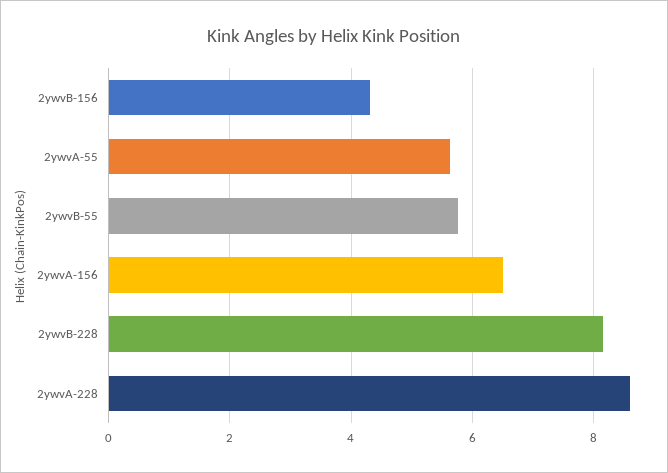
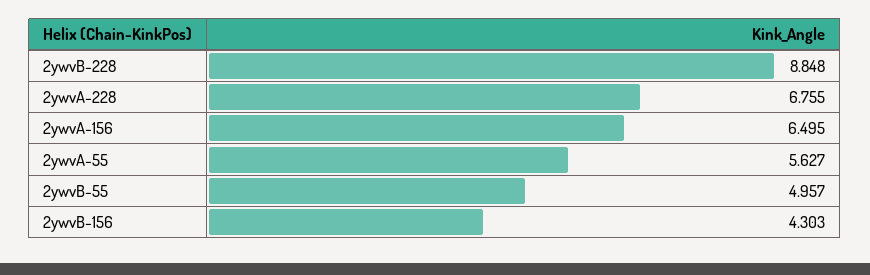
2ywvB-55: 5.8 -> 4.957
2ywvB-228: 8.2 -> 8.848
2ywvA-228: 8.6 -> 6.755

